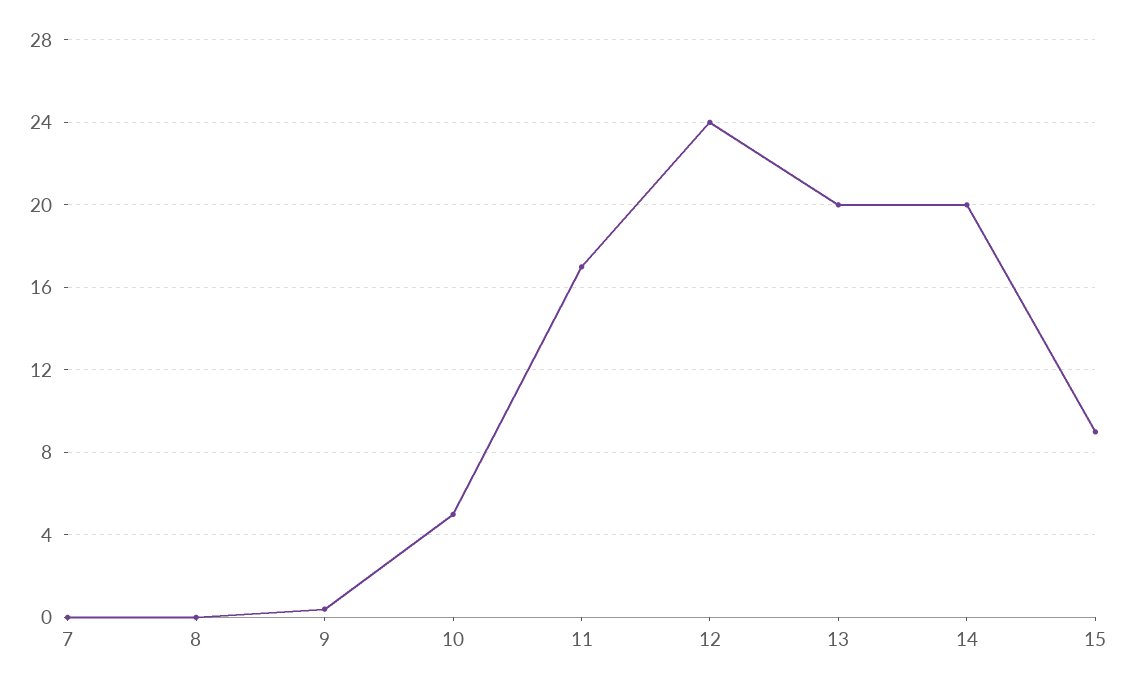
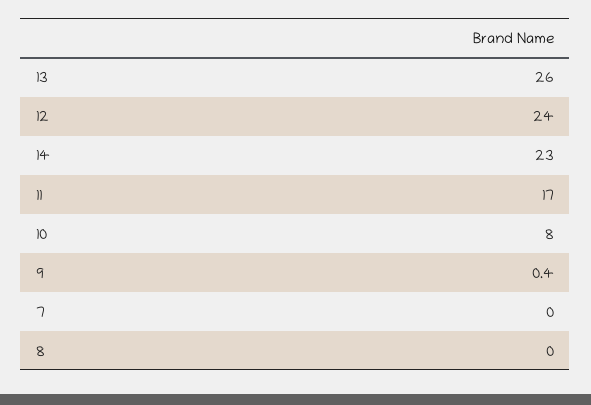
10: 5 -> 8
13: 20 -> 26
14: 20 -> 23
15: 9 -> none

